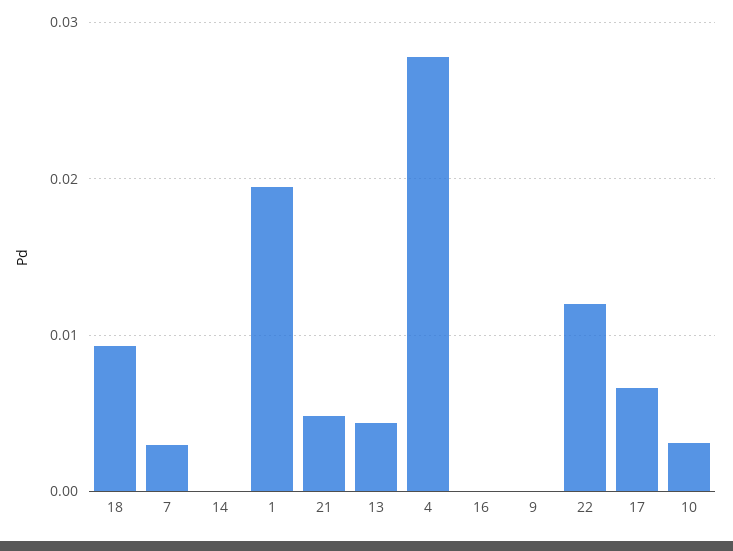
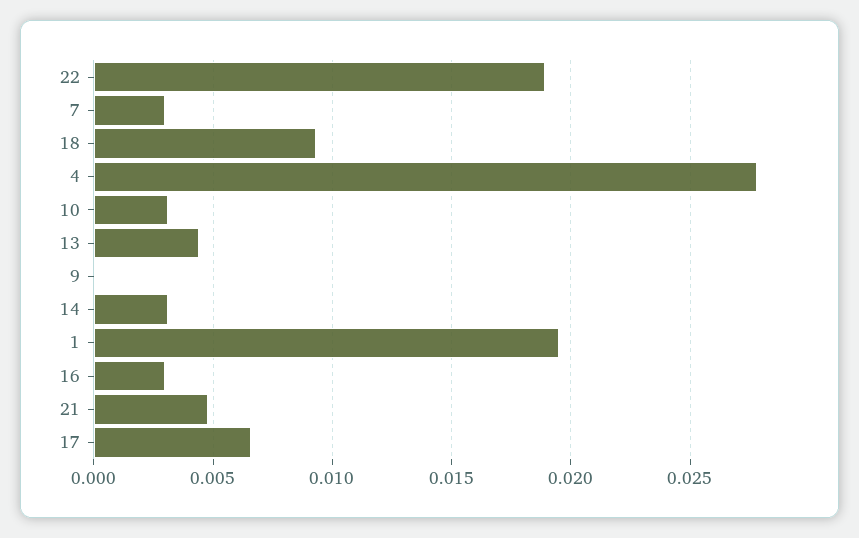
14: 0 -> 0.003
16: 0 -> 0.003
22: 0.012 -> 0.019

